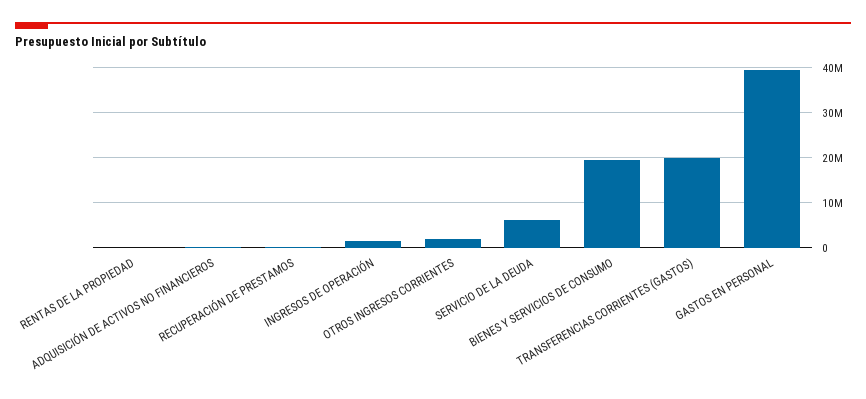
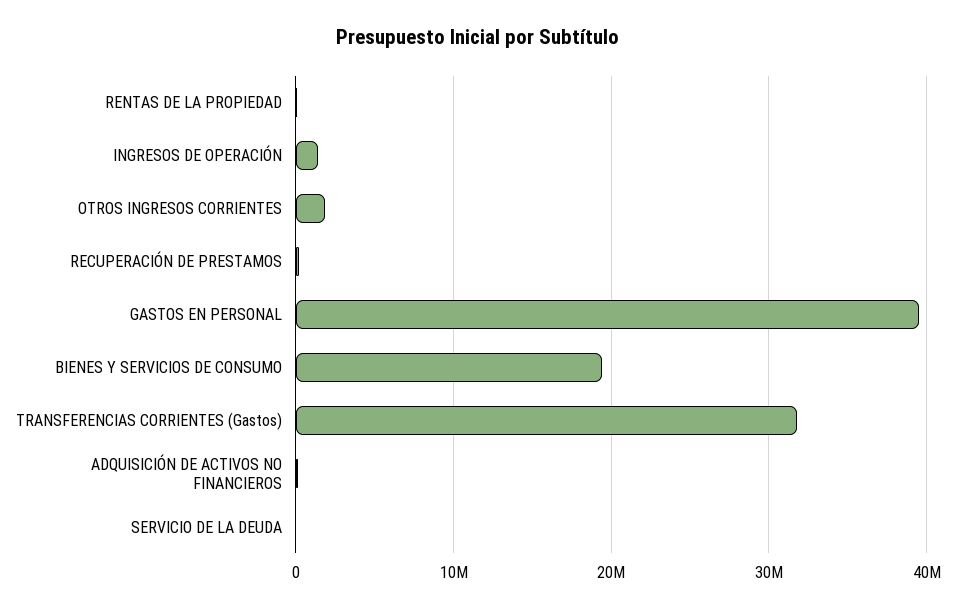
SERVICIO DE LA DEUDA: 6000000 -> 0
TRANSFERENCIAS CORRIENTES (GASTOS): 20000000 -> 32000000

